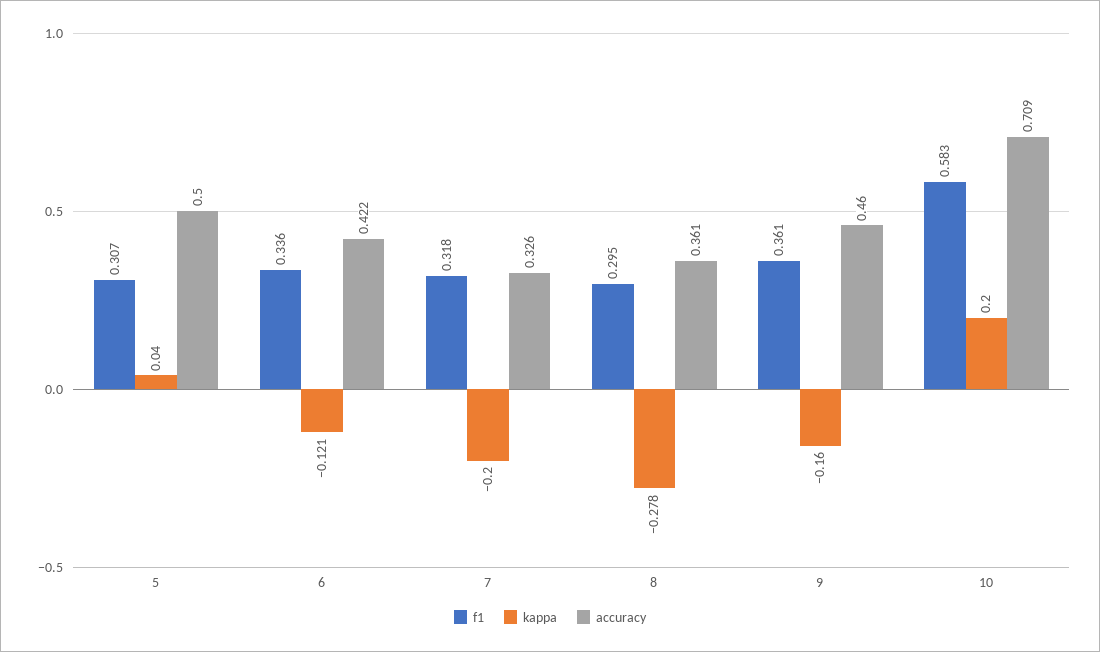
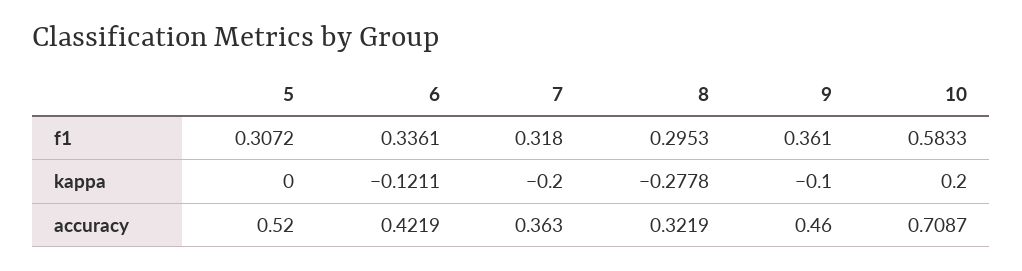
kappa, 5: 0.04 -> 0
accuracy, 5: 0.5 -> 0.52
accuracy, 7: 0.326 -> 0.363
accuracy, 8: 0.361 -> 0.3219
kappa, 9: -0.16 -> -0.1

